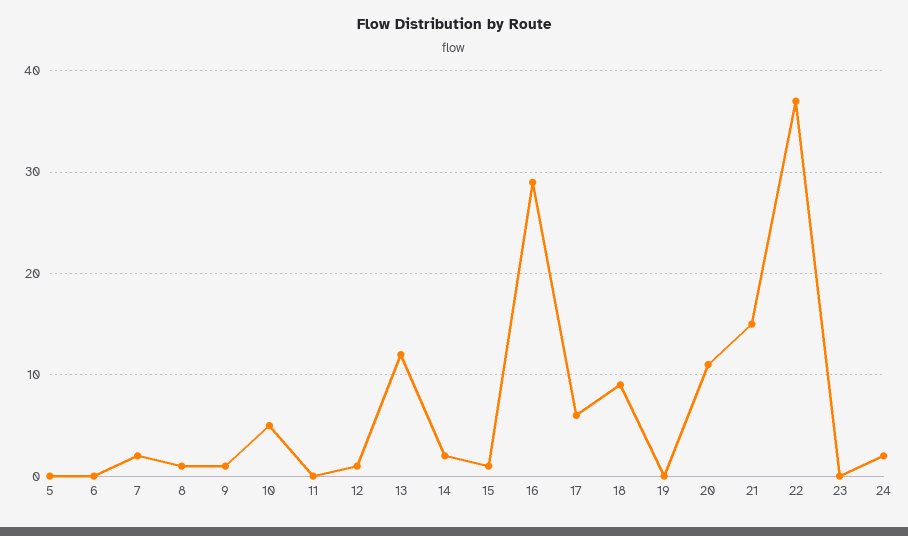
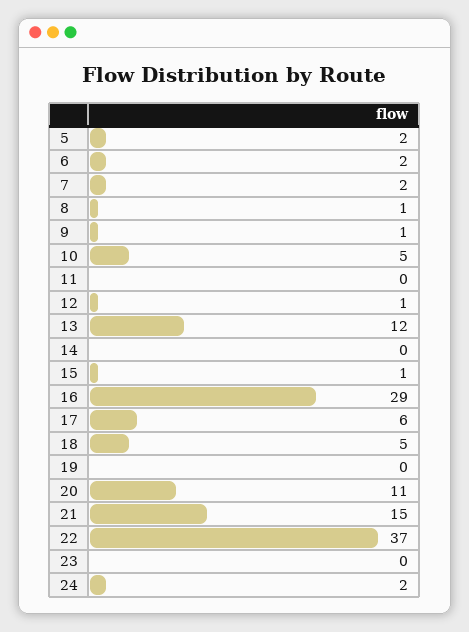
5: 0 -> 2
6: 0 -> 2
14: 2 -> 0
18: 9 -> 5

